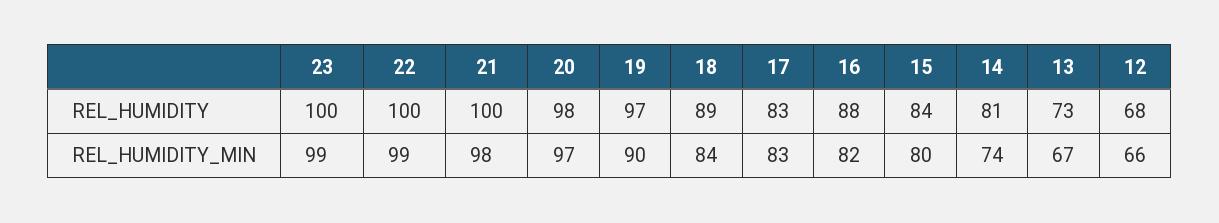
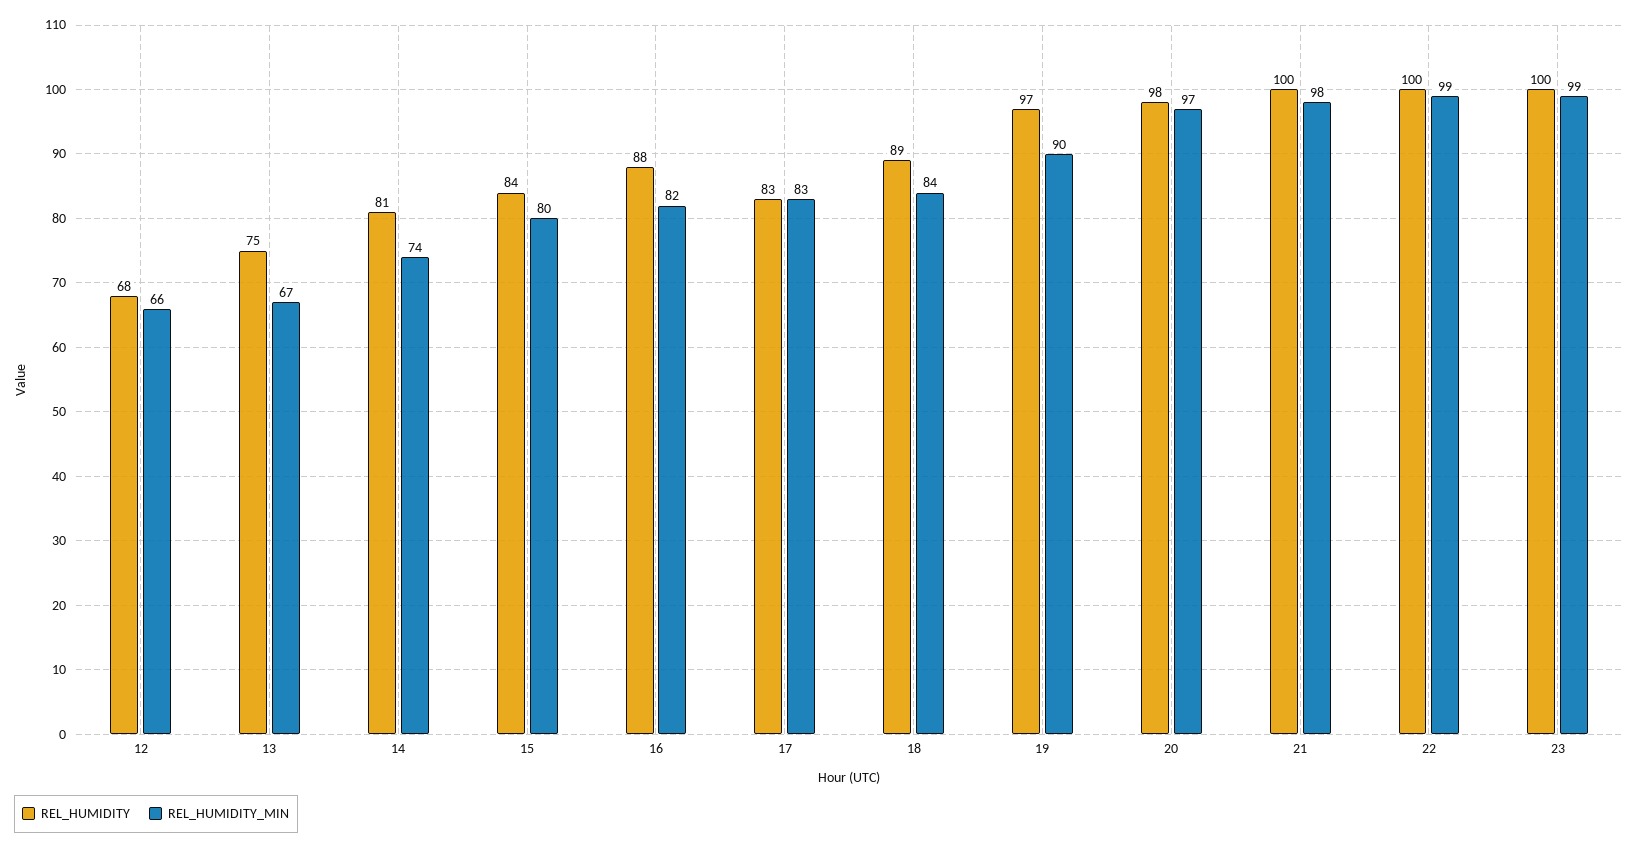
REL_HUMIDITY, 13: 73 -> 75

